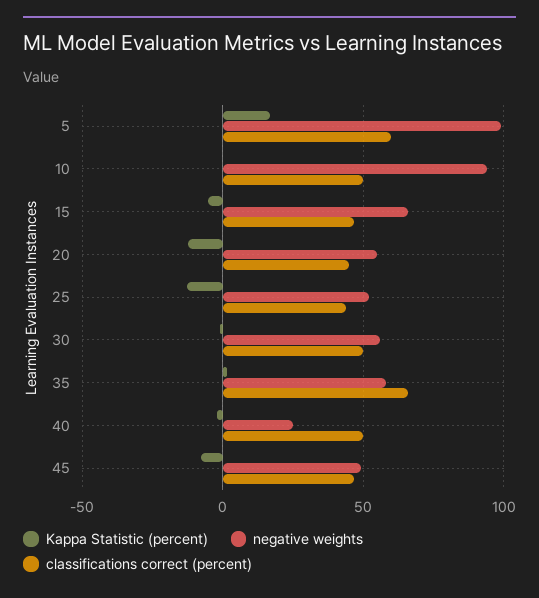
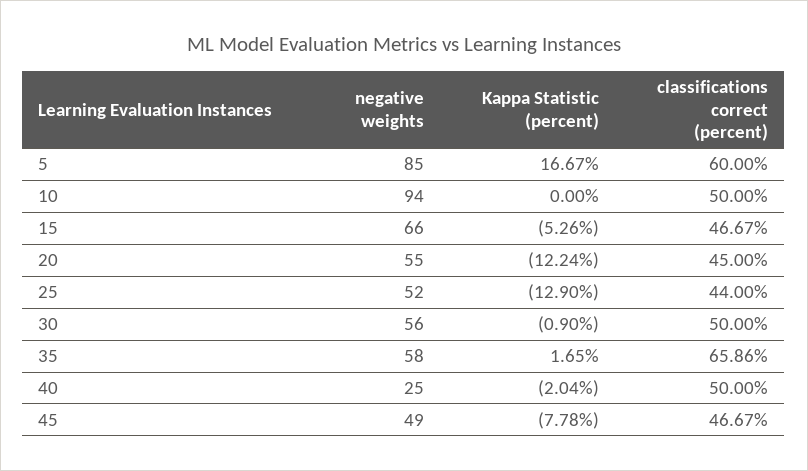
negative weights, 5: 100 -> 85

